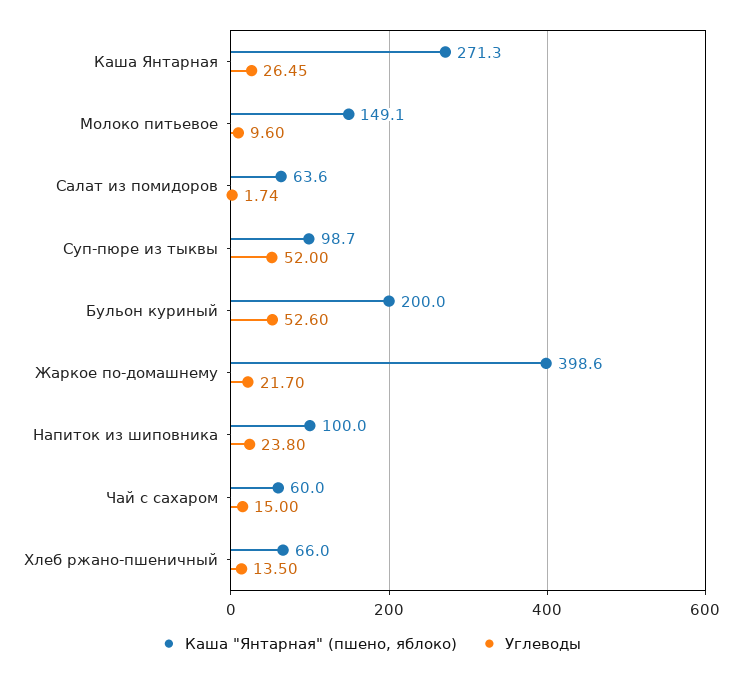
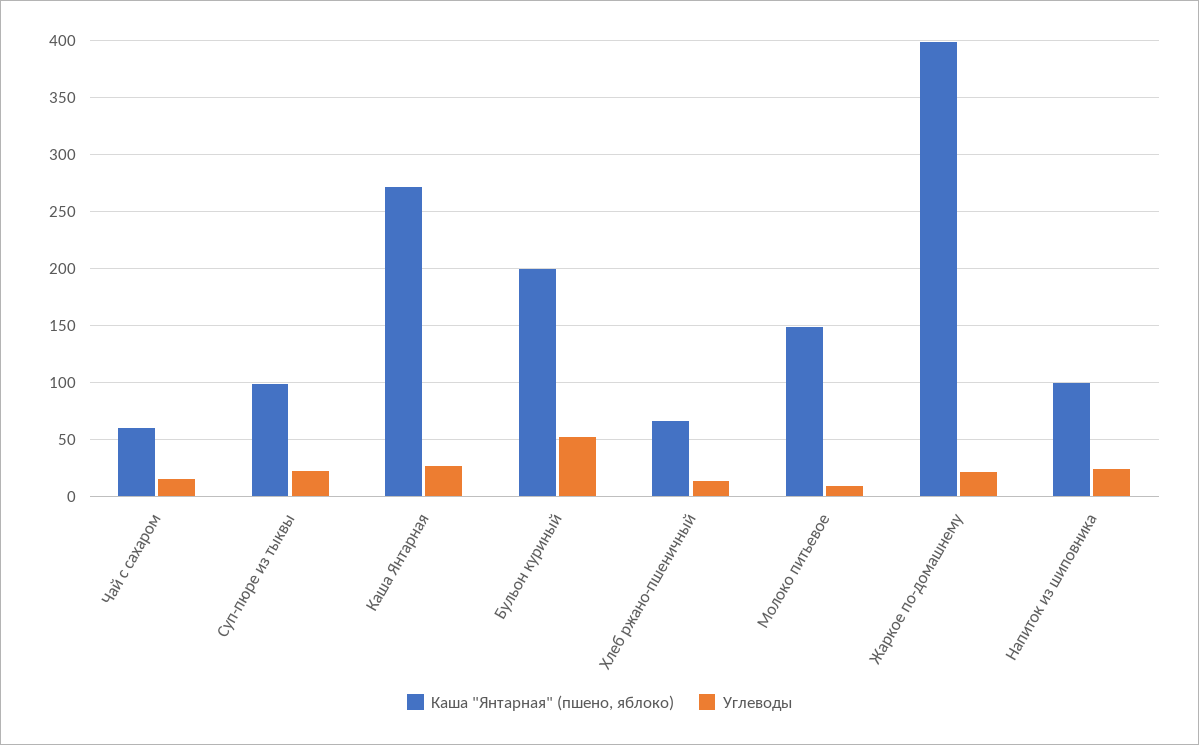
Каша "Янтарная" (пшено, яблоко), Салат из помидоров: 63.6 -> none
Углеводы, Салат из помидоров: 1.74 -> none
Углеводы, Суп-пюре из тыквы: 52 -> 20

